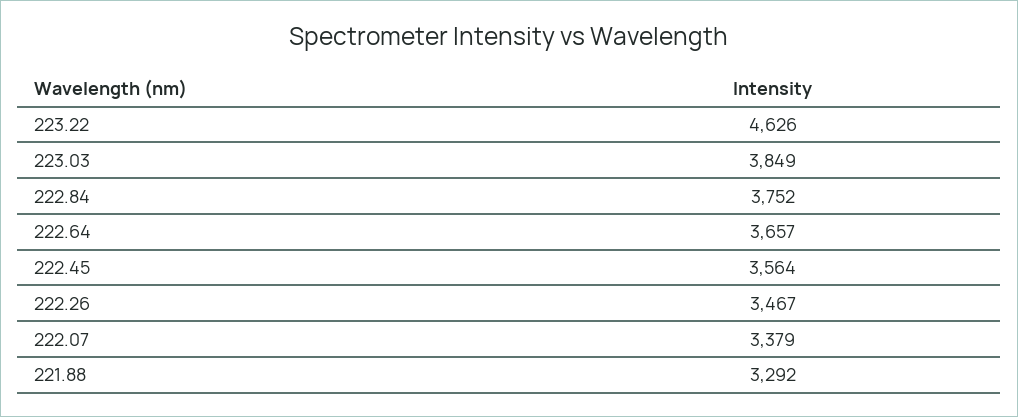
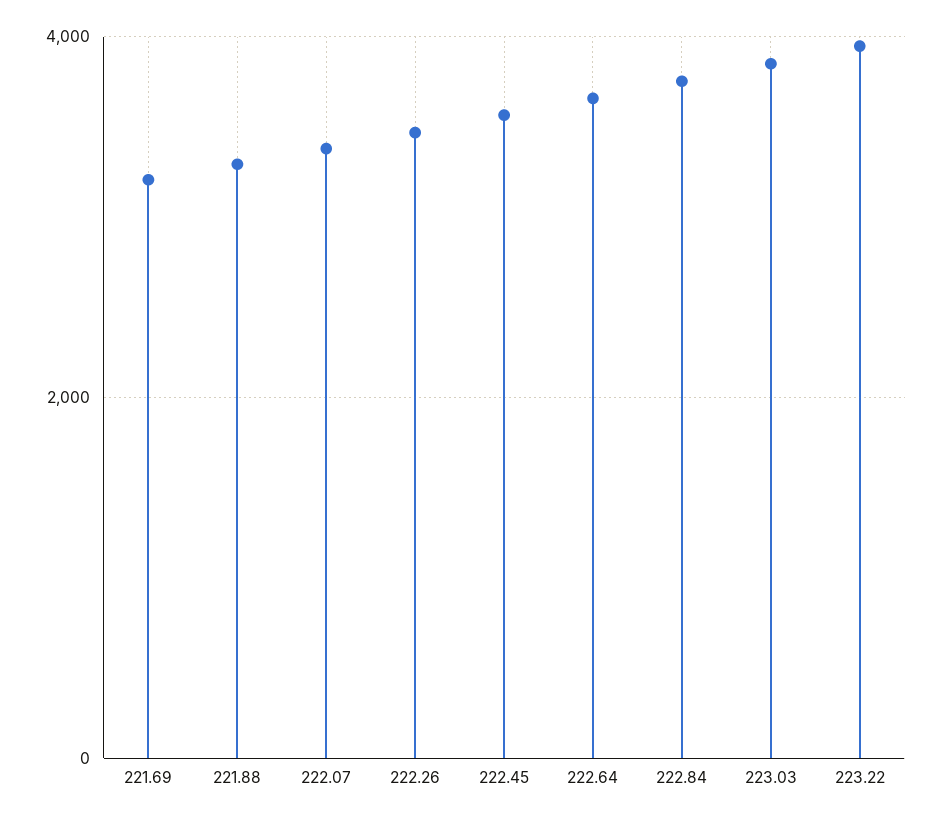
223.22: 4626 -> 4000
221.69: none -> 3200

